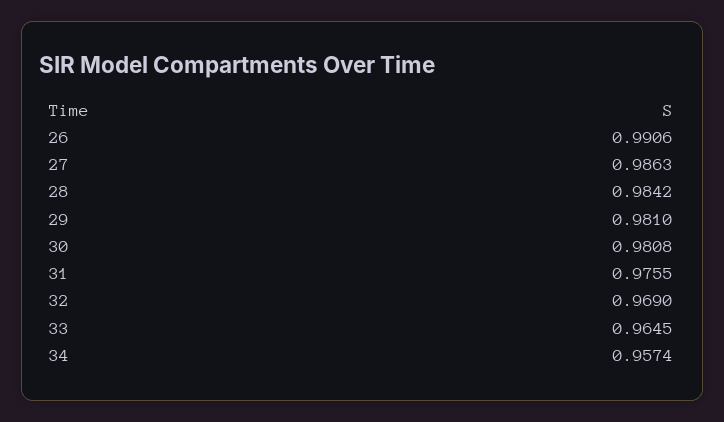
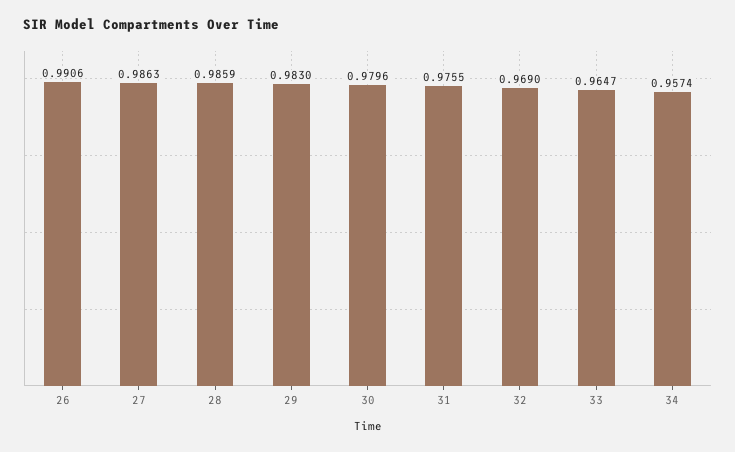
28: 0.9842 -> 0.9859
29: 0.981 -> 0.983
30: 0.9808 -> 0.9796
33: 0.9645 -> 0.9647

